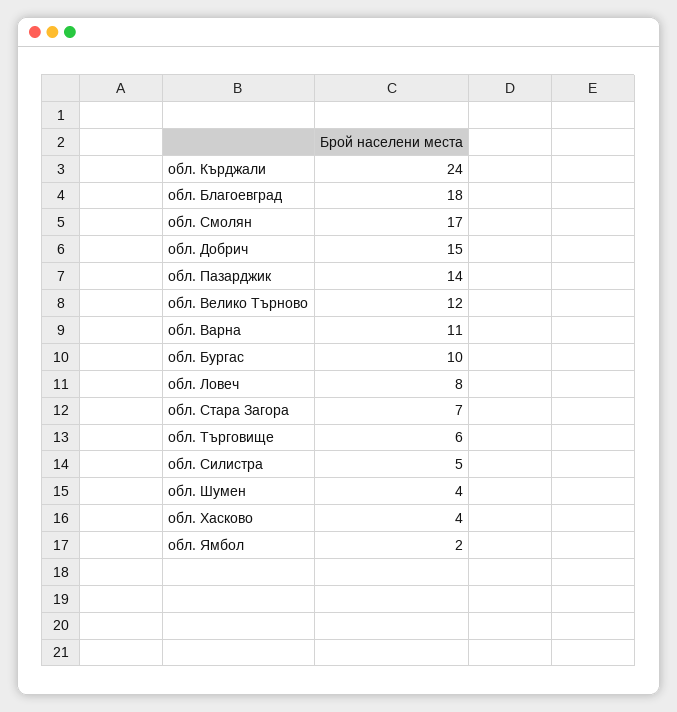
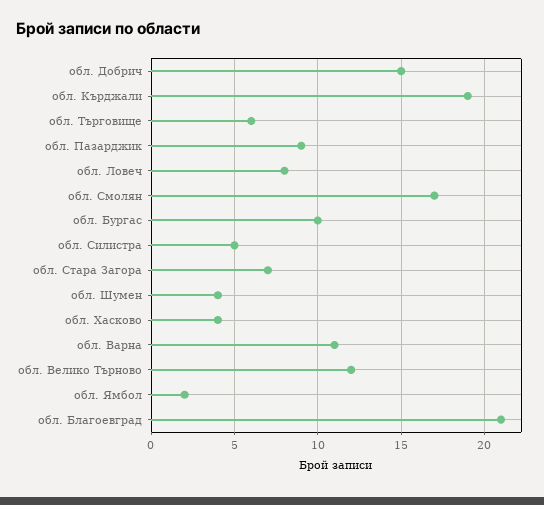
обл. Кърджали: 24 -> 19
обл. Благоевград: 18 -> 21
обл. Пазарджик: 14 -> 9

